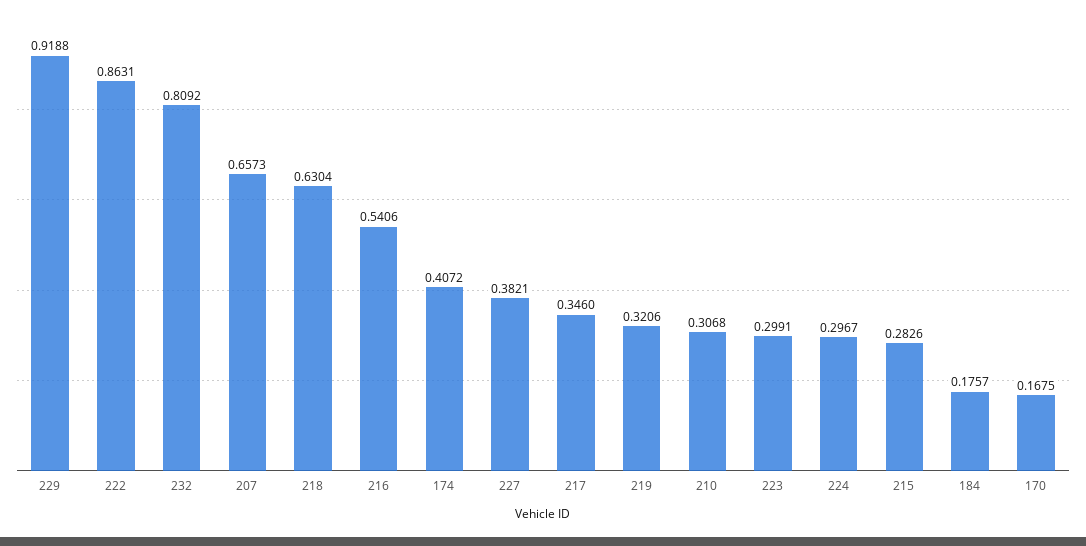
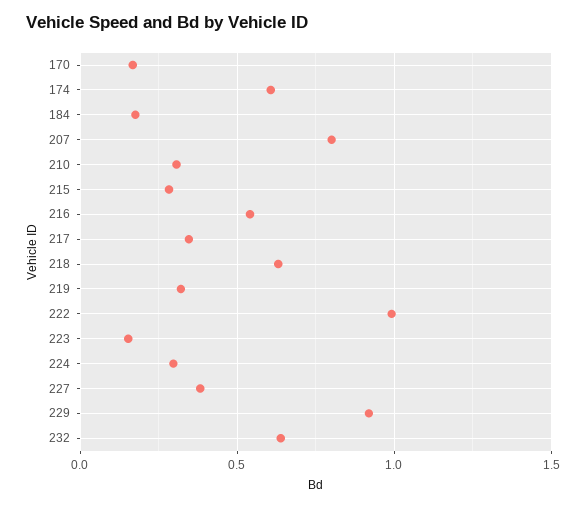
222: 0.8631 -> 1
232: 0.8092 -> 0.65
207: 0.6573 -> 0.8
174: 0.4072 -> 0.6
223: 0.2991 -> 0.15

